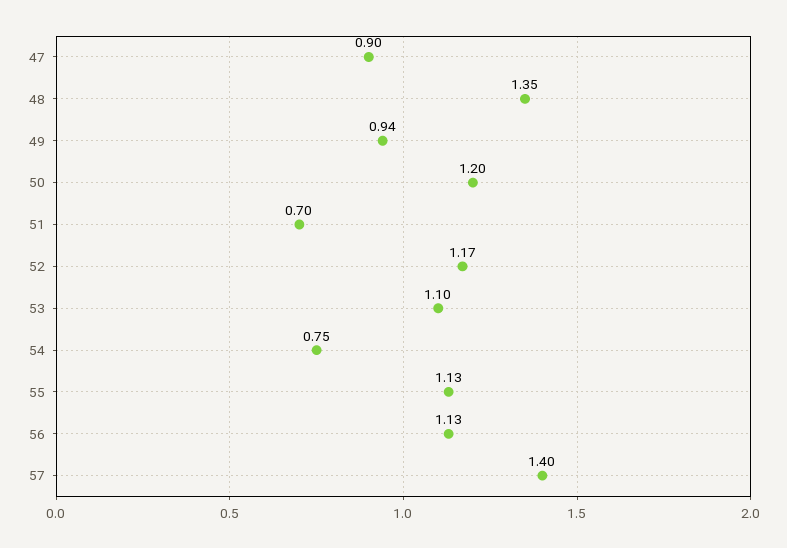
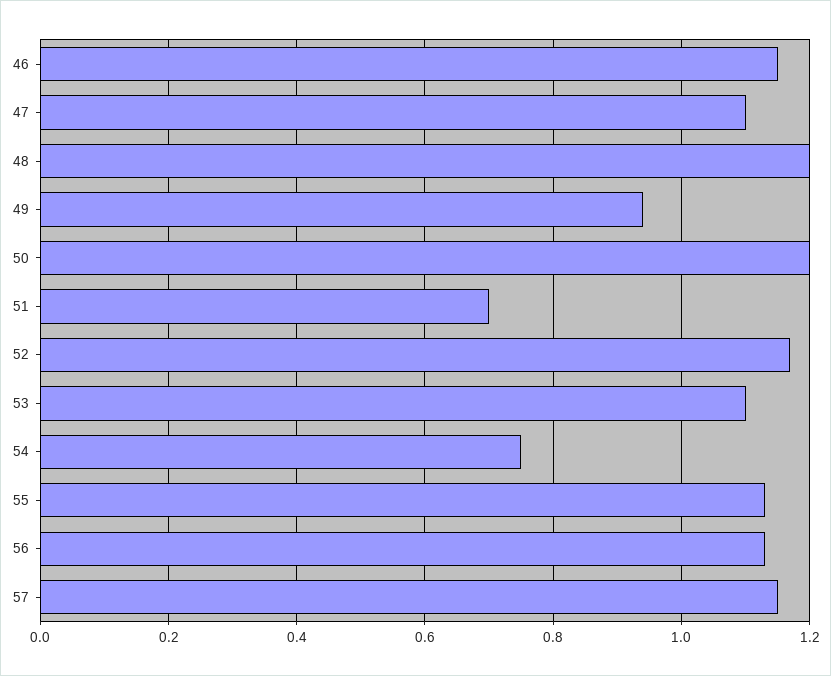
47: 0.9 -> 1.1
48: 1.35 -> 1.2
57: 1.4 -> 1.15
46: none -> 1.15

